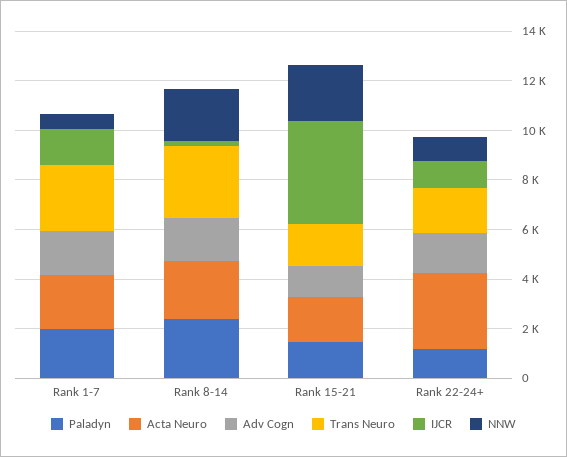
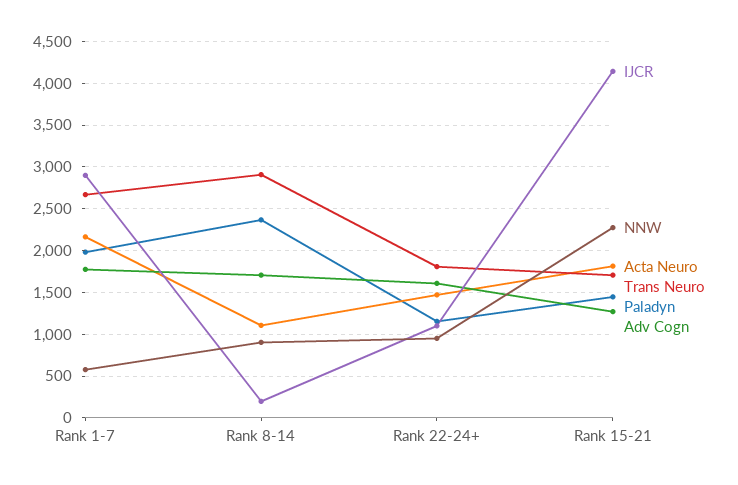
IJCR, Rank 1-7: 1500 -> 2900
Acta Neuro, Rank 8-14: 2500 -> 1100
NNW, Rank 8-14: 2000 -> 900
Acta Neuro, Rank 22-24+: 3000 -> 1500

